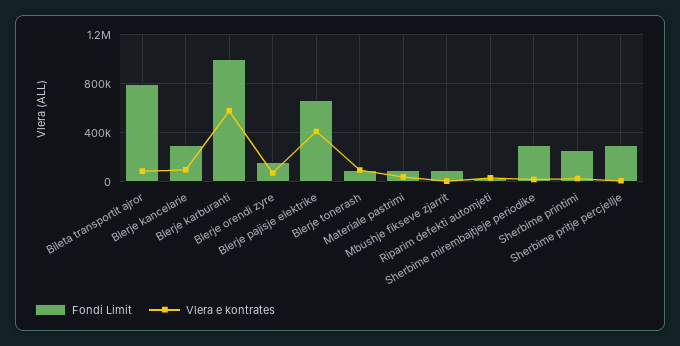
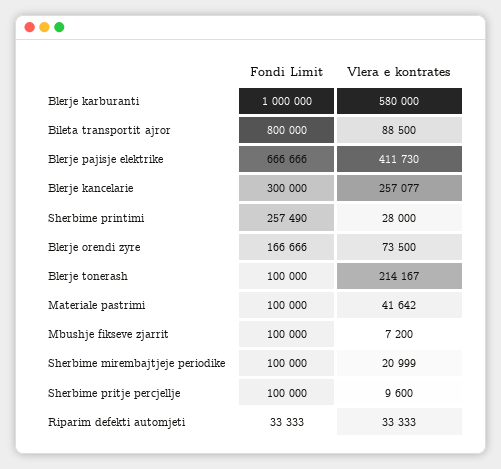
Vlera e kontrates, Blerje kancelarie: 100000 -> 257077
Vlera e kontrates, Blerje tonerash: 100000 -> 214167
Fondi Limit, Sherbime mirembajtjeje periodike: 300000 -> 100000
Fondi Limit, Sherbime pritje percjellje: 300000 -> 100000

